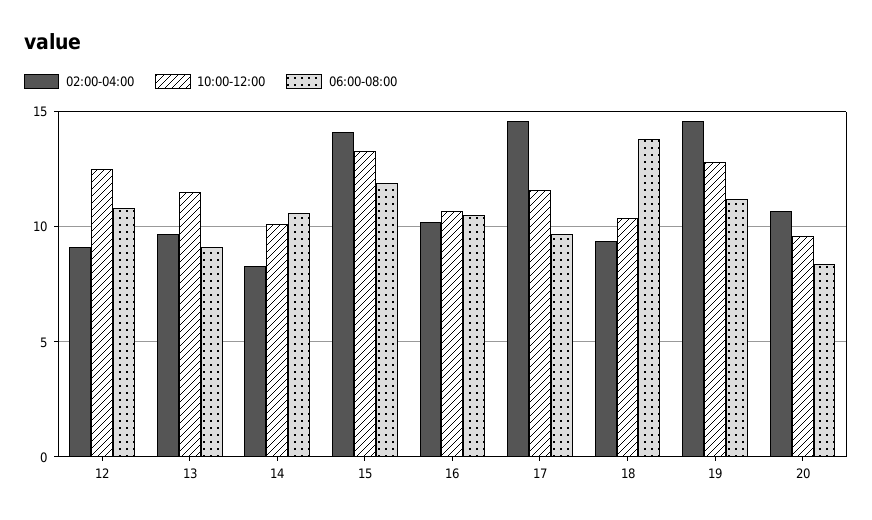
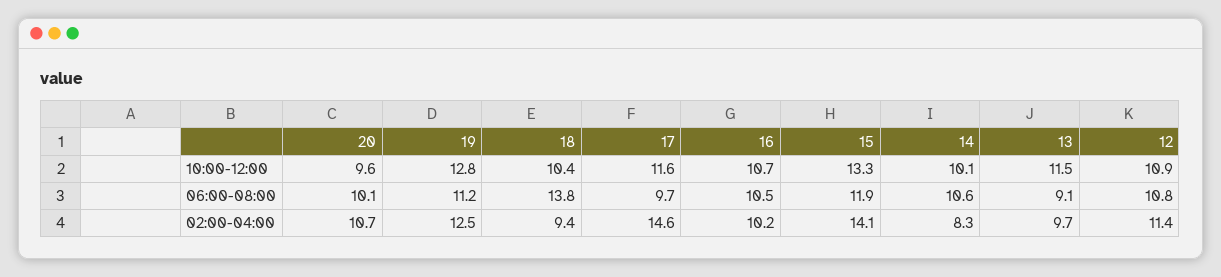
02:00-04:00, 12: 9 -> 11.4
10:00-12:00, 12: 12.5 -> 10.9
02:00-04:00, 19: 14.5 -> 12.5
06:00-08:00, 20: 8.5 -> 10.1

